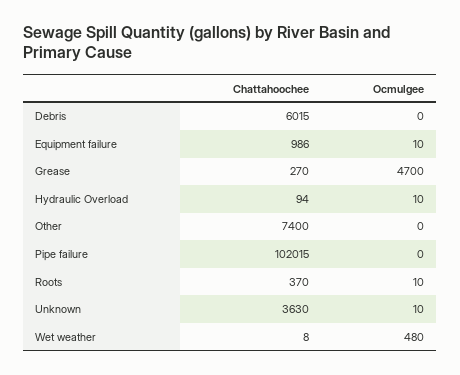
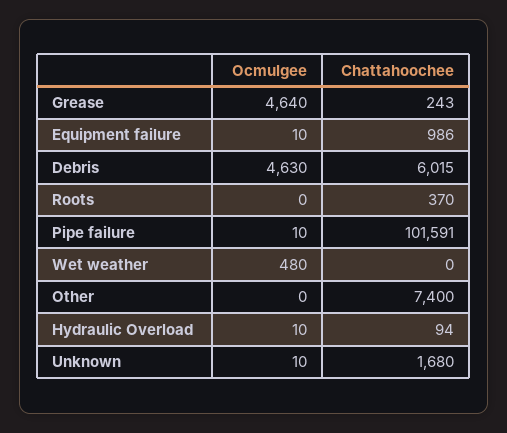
Ocmulgee, Debris: 0 -> 4630
Chattahoochee, Grease: 270 -> 243
Ocmulgee, Grease: 4700 -> 4640
Chattahoochee, Pipe failure: 102015 -> 101591
Ocmulgee, Pipe failure: 0 -> 10
Ocmulgee, Roots: 10 -> 0
Chattahoochee, Unknown: 3630 -> 1680
Chattahoochee, Wet weather: 8 -> 0

